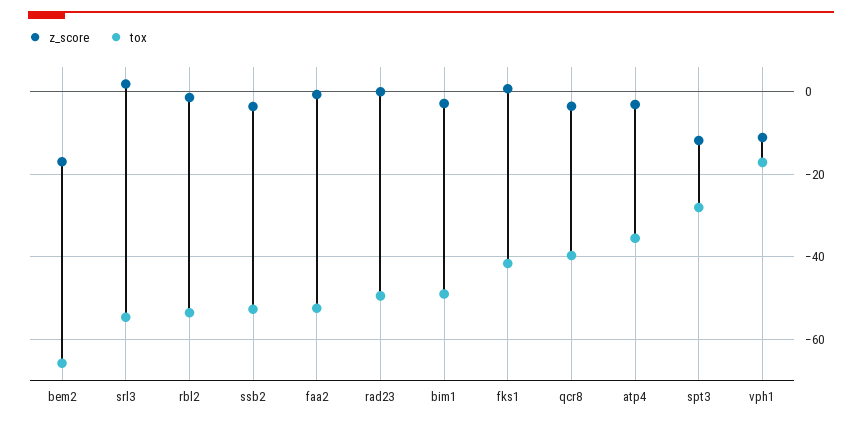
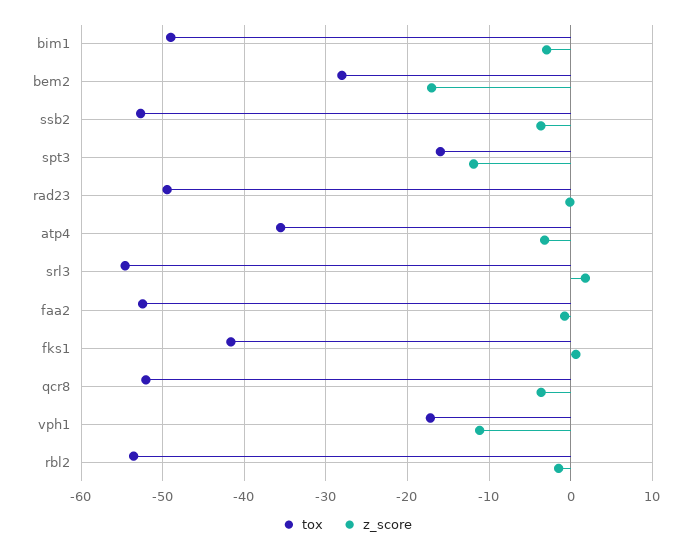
tox, bem2: -66 -> -28
tox, qcr8: -40 -> -52
tox, spt3: -28 -> -16

